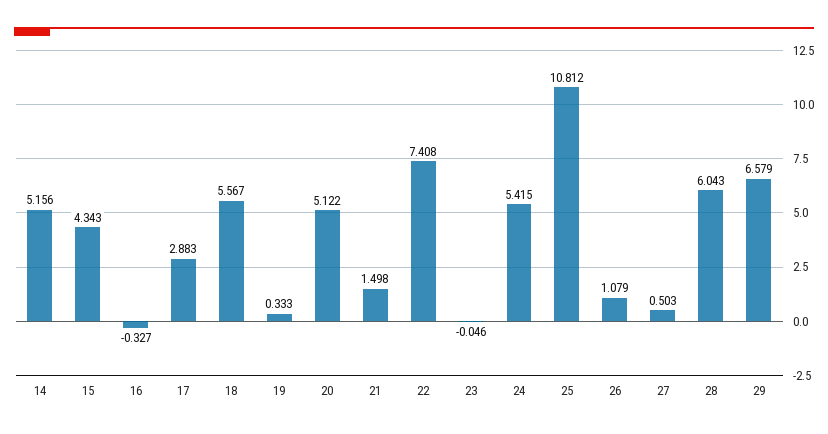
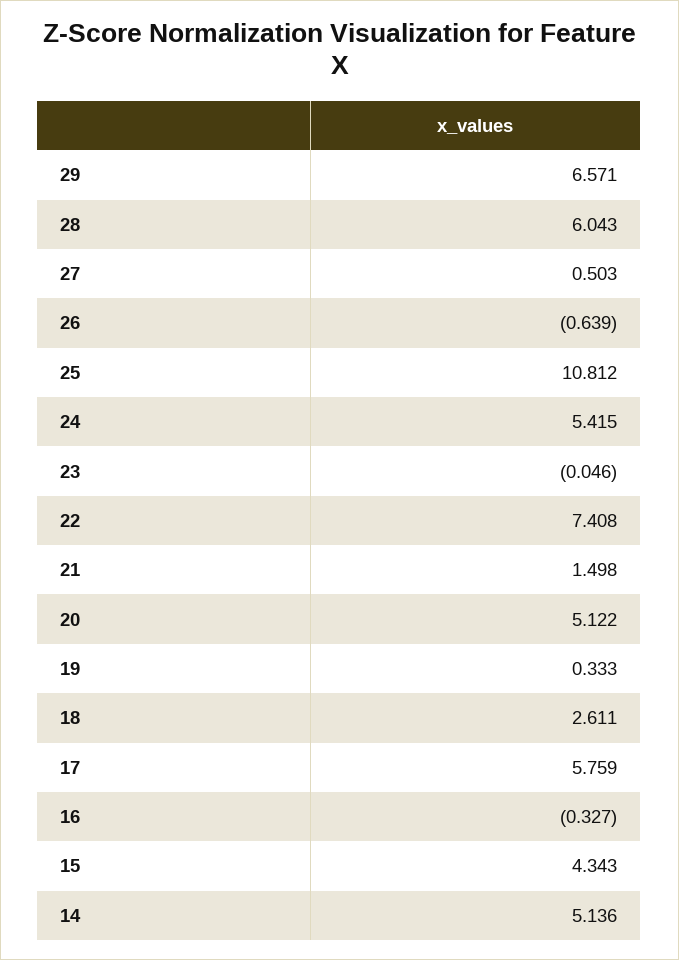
14: 5.156 -> 5.136
17: 2.883 -> 5.759
18: 5.567 -> 2.611
26: 1.079 -> -0.639
29: 6.579 -> 6.571

